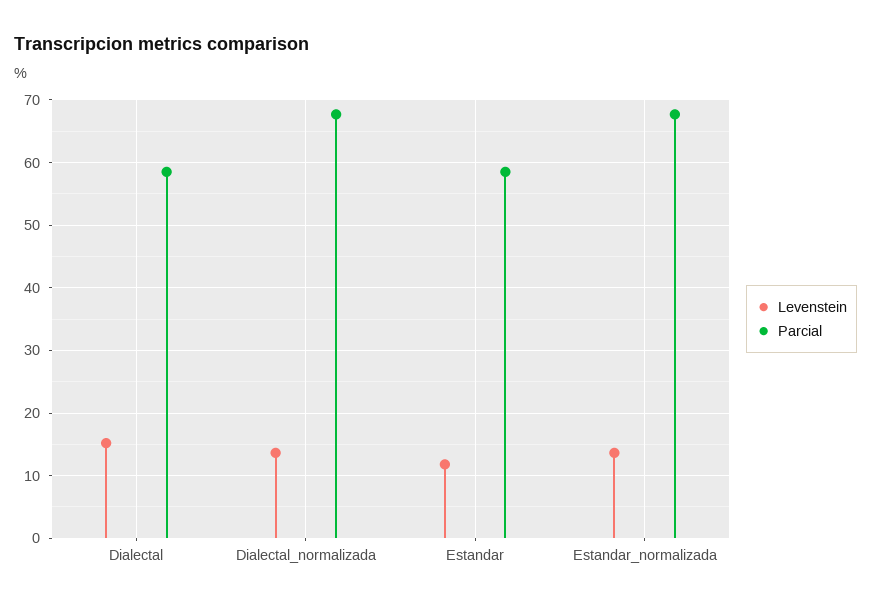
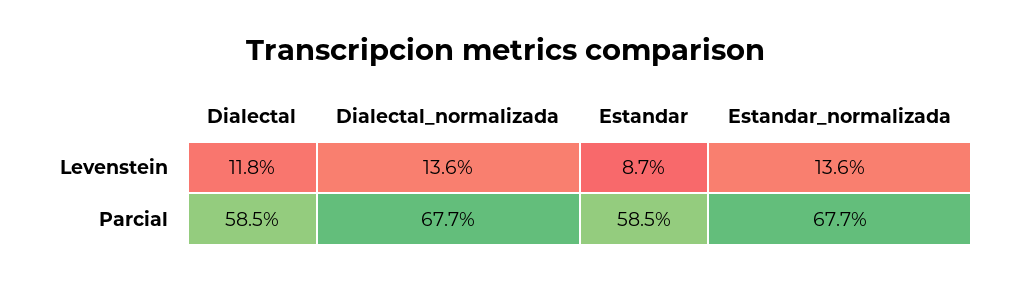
Levenstein, Dialectal: 15 -> 11.8
Levenstein, Estandar: 12 -> 8.7

